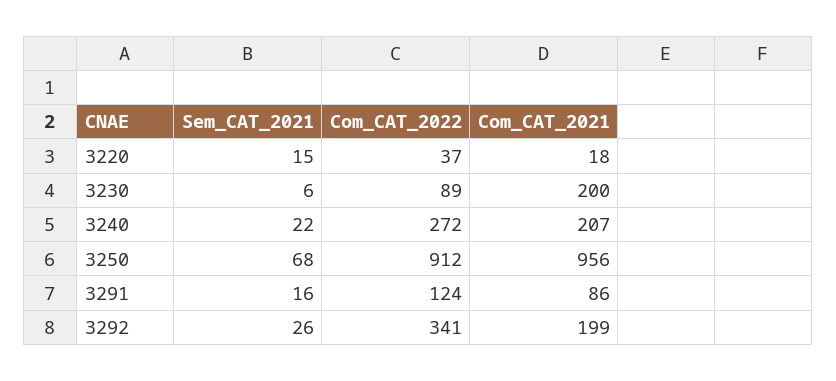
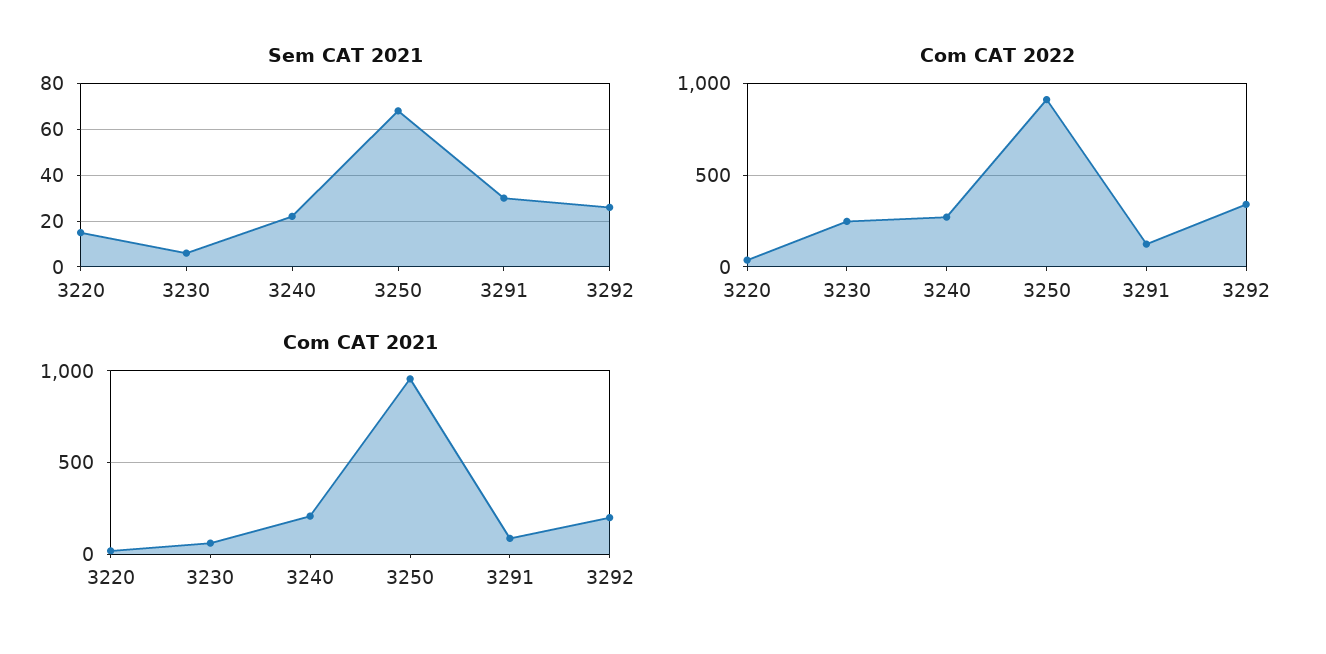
Com_CAT_2022, 3230: 89 -> 250
Com_CAT_2021, 3230: 200 -> 50
Sem_CAT_2021, 3291: 16 -> 30

